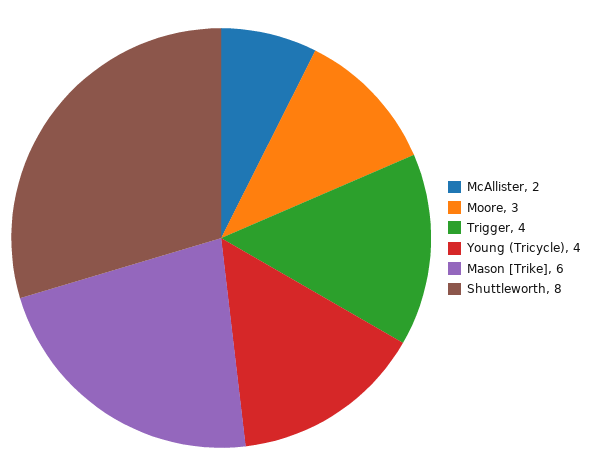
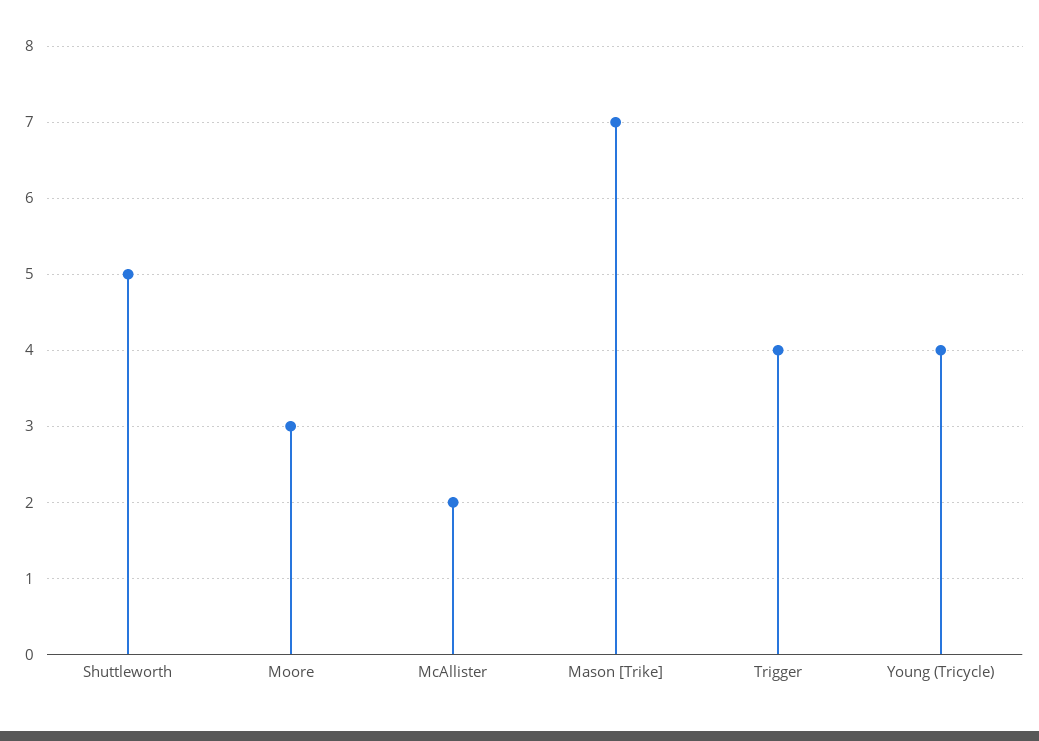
Mason [Trike]: 6 -> 7
Shuttleworth: 8 -> 5

